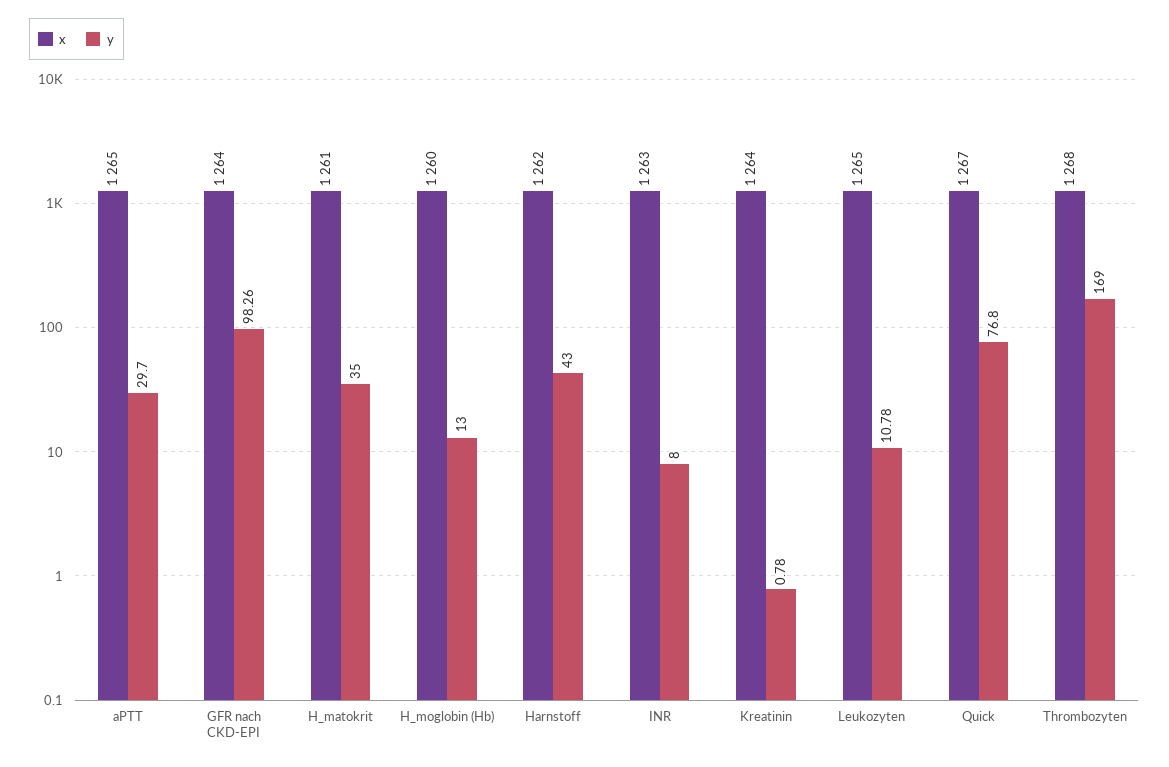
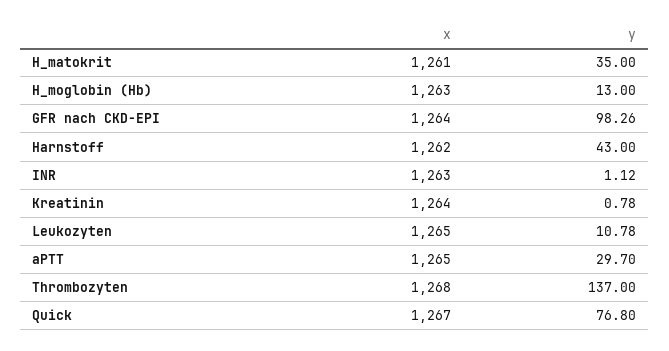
x, H_moglobin (Hb): 1260 -> 1263
y, INR: 8 -> 1.12
y, Thrombozyten: 169 -> 137

